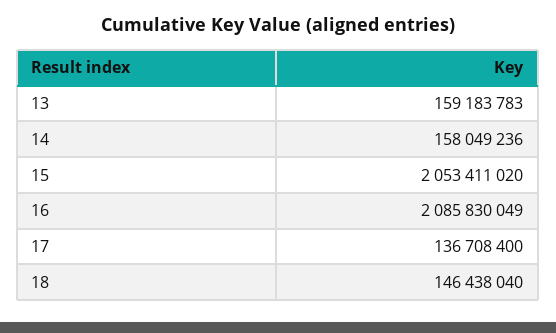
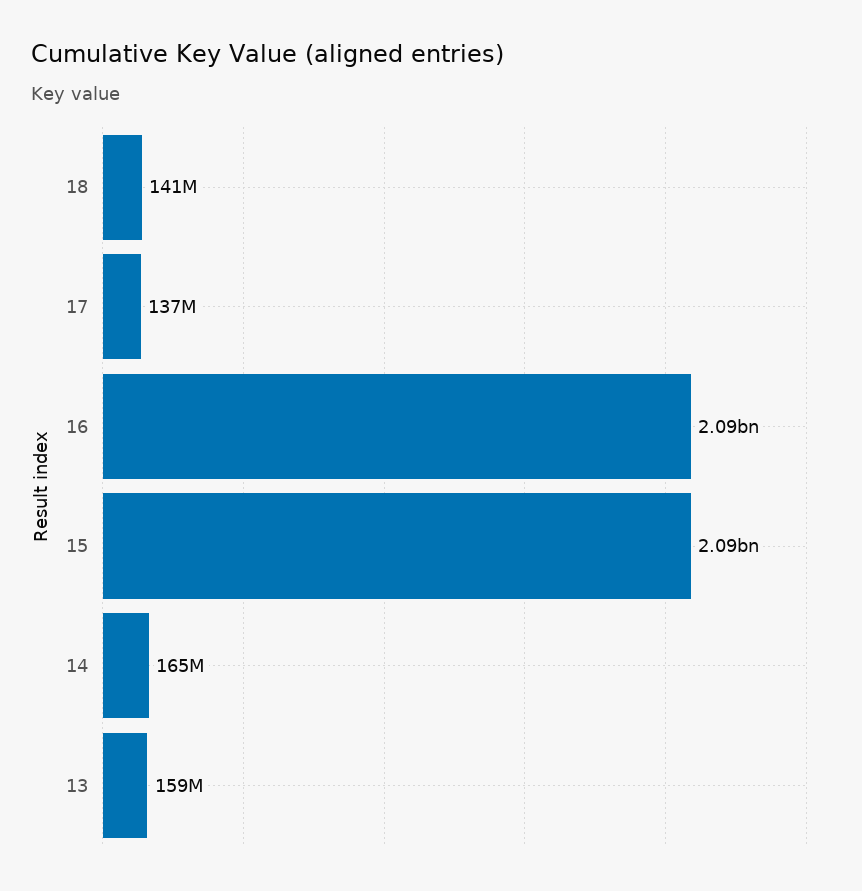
14: 158049236 -> 165000000
15: 2053411020 -> 2090000000
18: 146438040 -> 141000000

